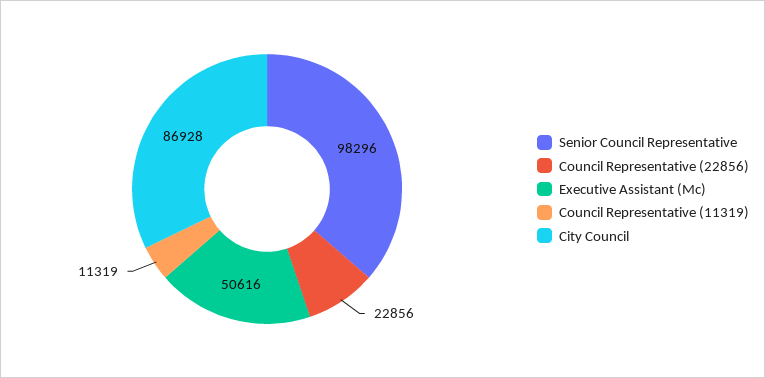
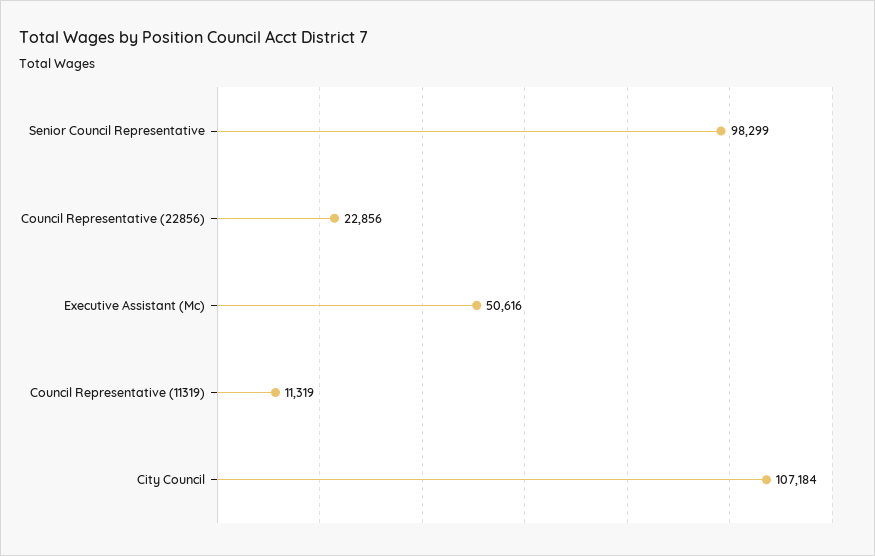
Senior Council Representative: 98296 -> 98299
City Council: 86928 -> 107184

